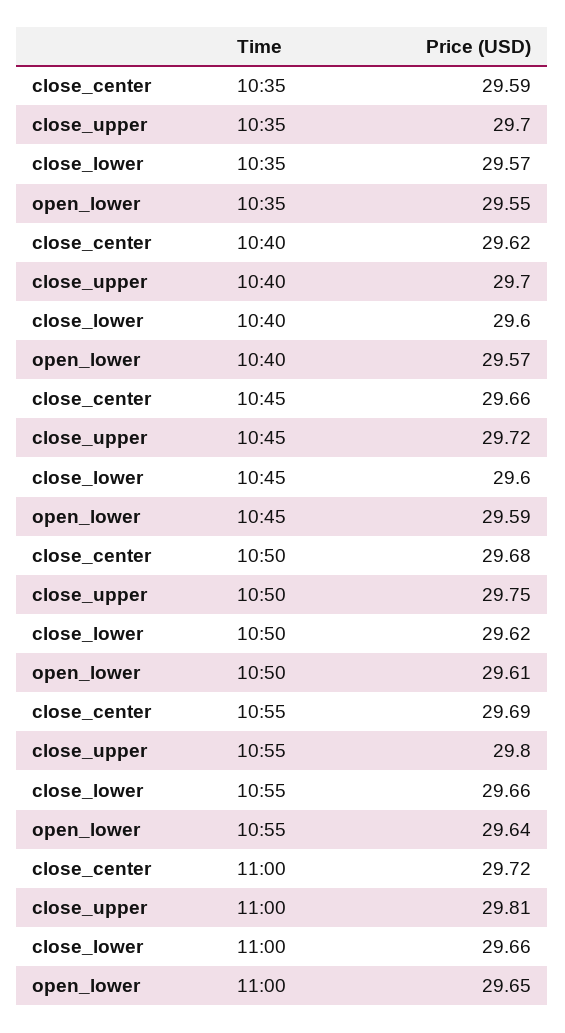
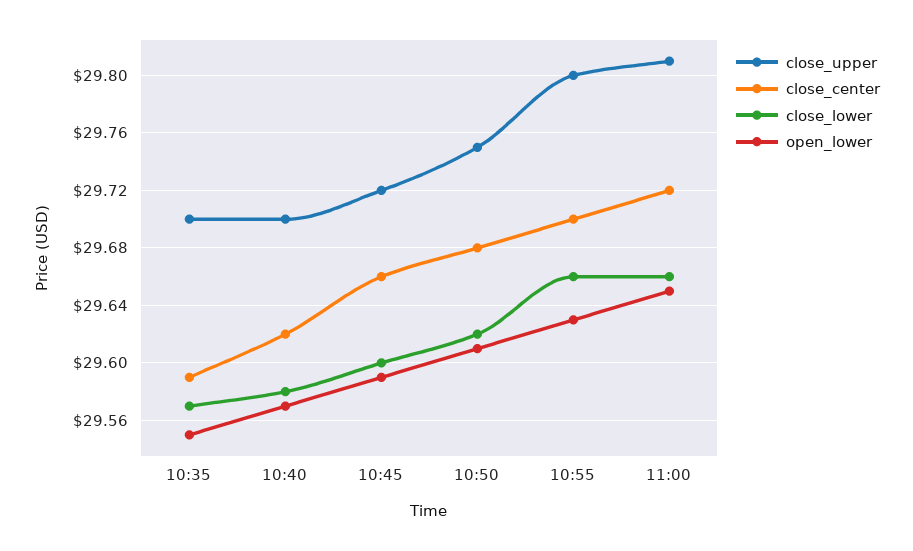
close_lower, 10:40: 29.6 -> 29.58
close_center, 10:55: 29.69 -> 29.7
open_lower, 10:55: 29.64 -> 29.63

